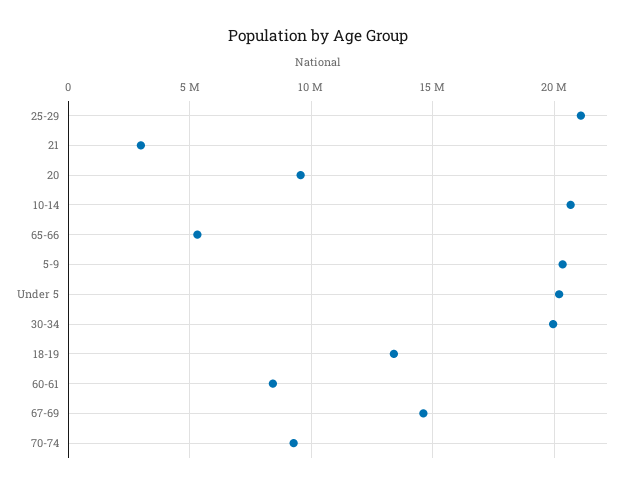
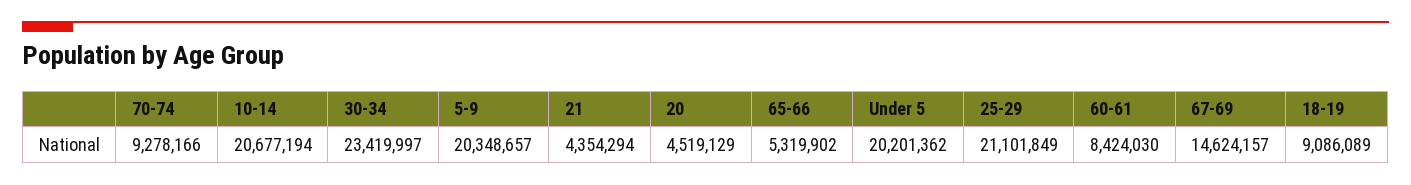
21: 3000000 -> 4354294
20: 9500000 -> 4519129
30-34: 20000000 -> 23419997
18-19: 13500000 -> 9086089

